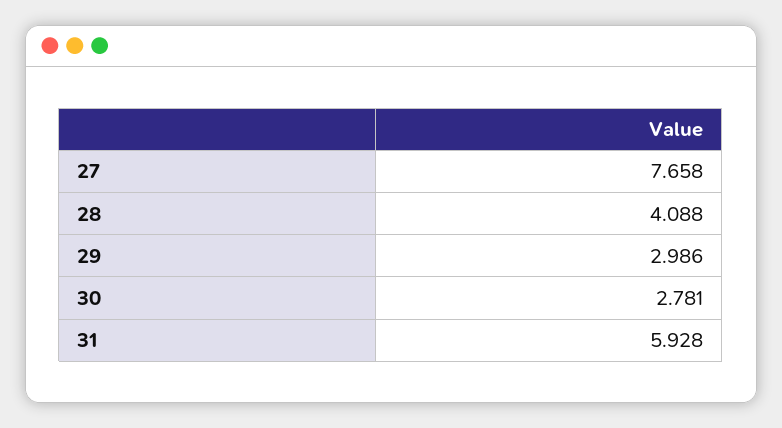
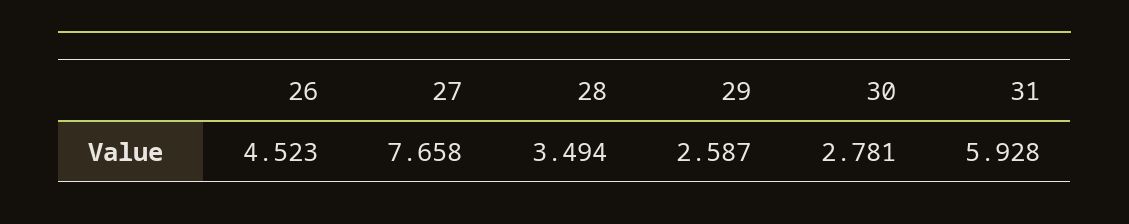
28: 4.088 -> 3.494
29: 2.986 -> 2.587
26: none -> 4.523

